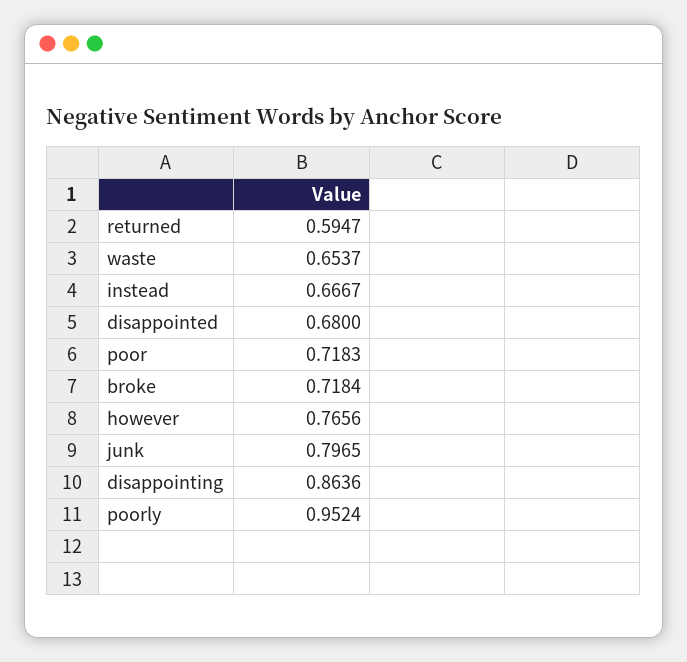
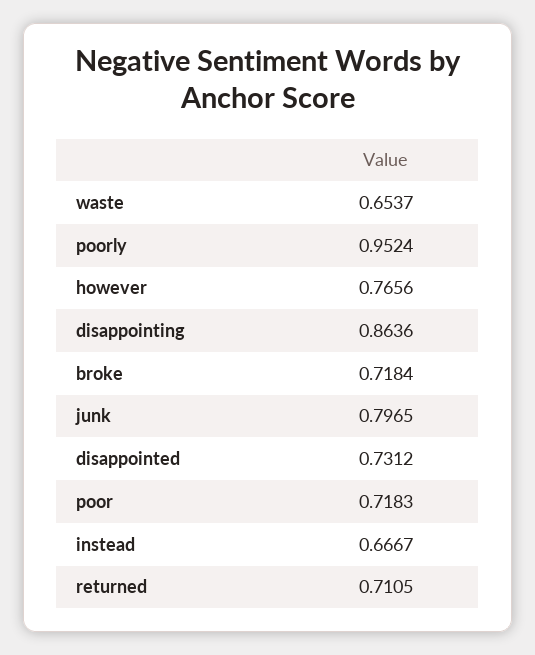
returned: 0.5947 -> 0.7105
disappointed: 0.68 -> 0.7312

